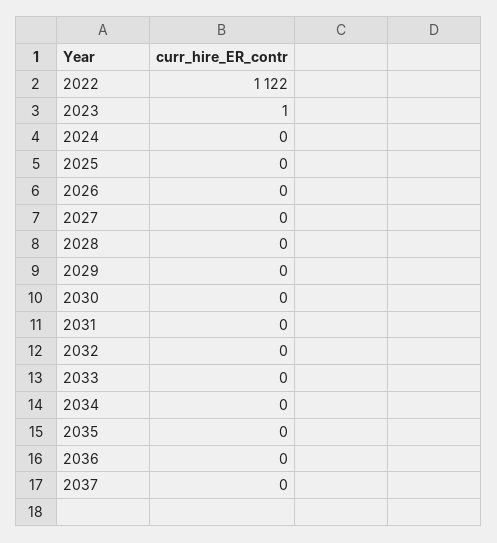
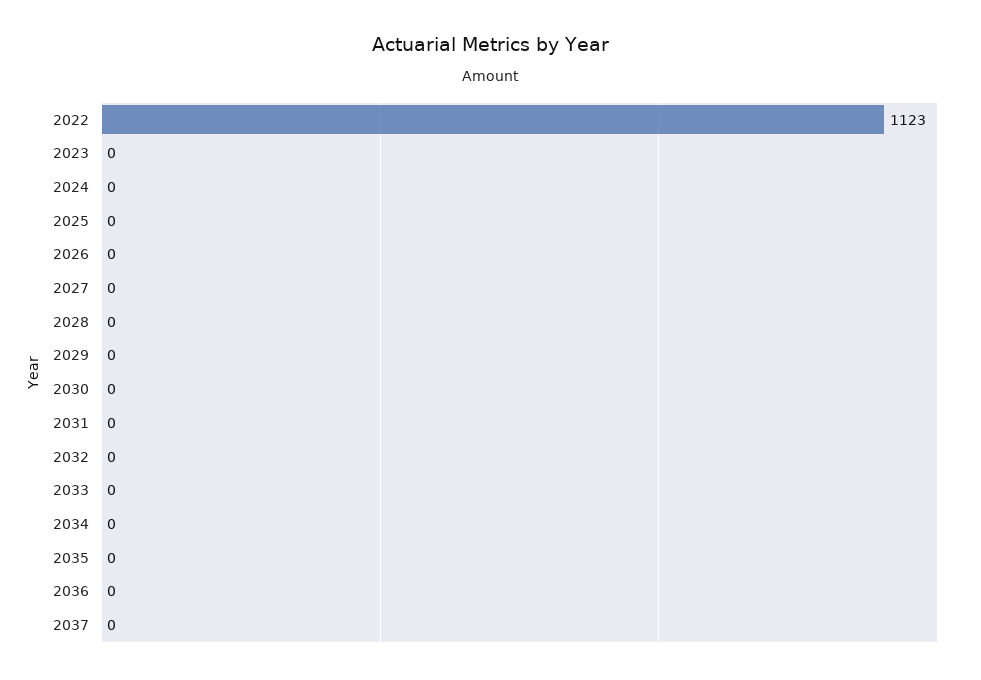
2022: 1122 -> 1123
2023: 1 -> 0

